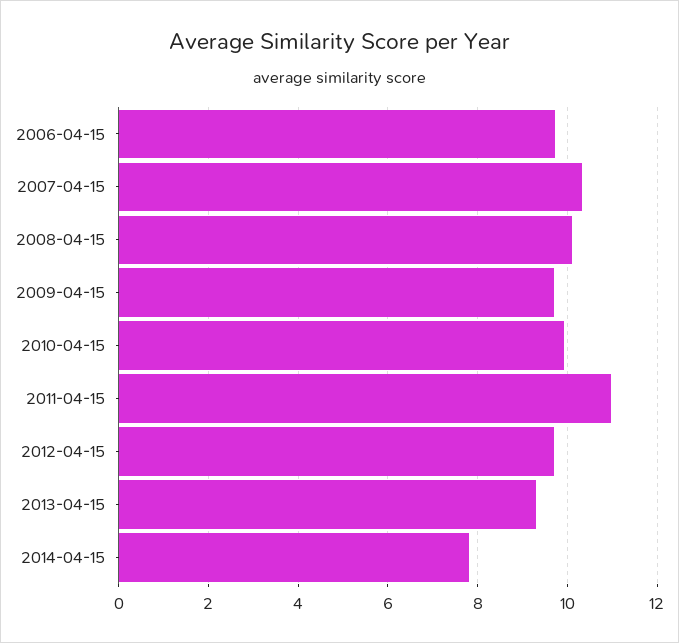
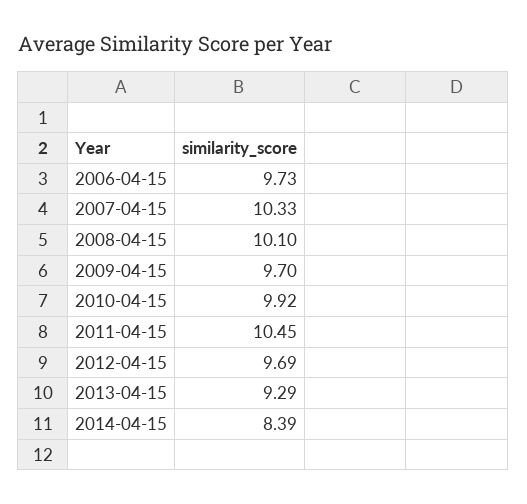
2011-04-15: 11 -> 10.45
2014-04-15: 7.8 -> 8.39

